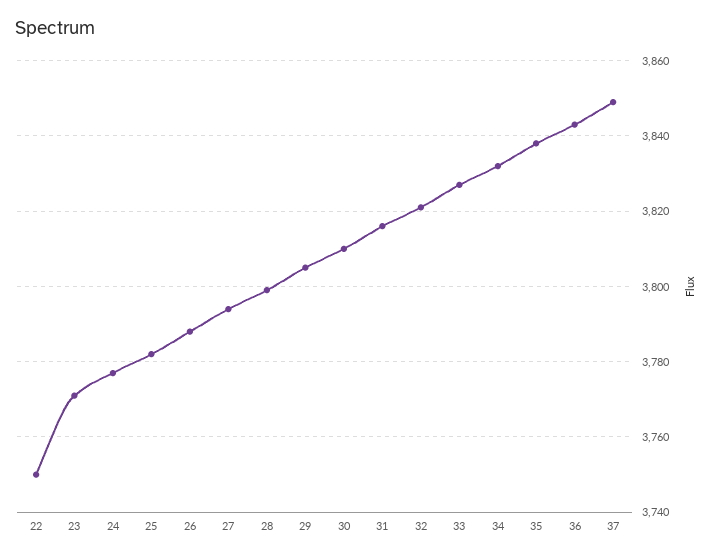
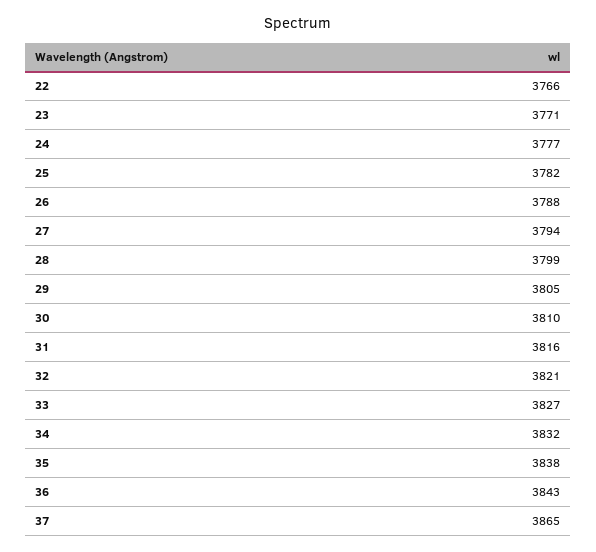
22: 3750 -> 3766
37: 3850 -> 3865

